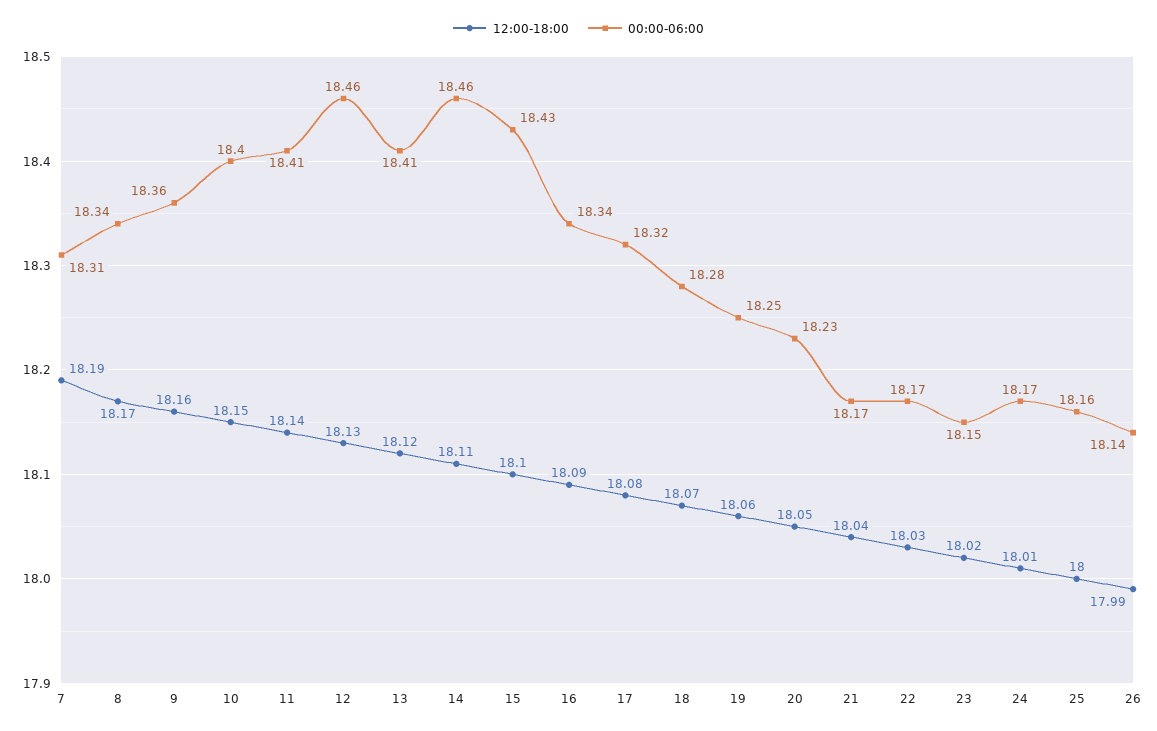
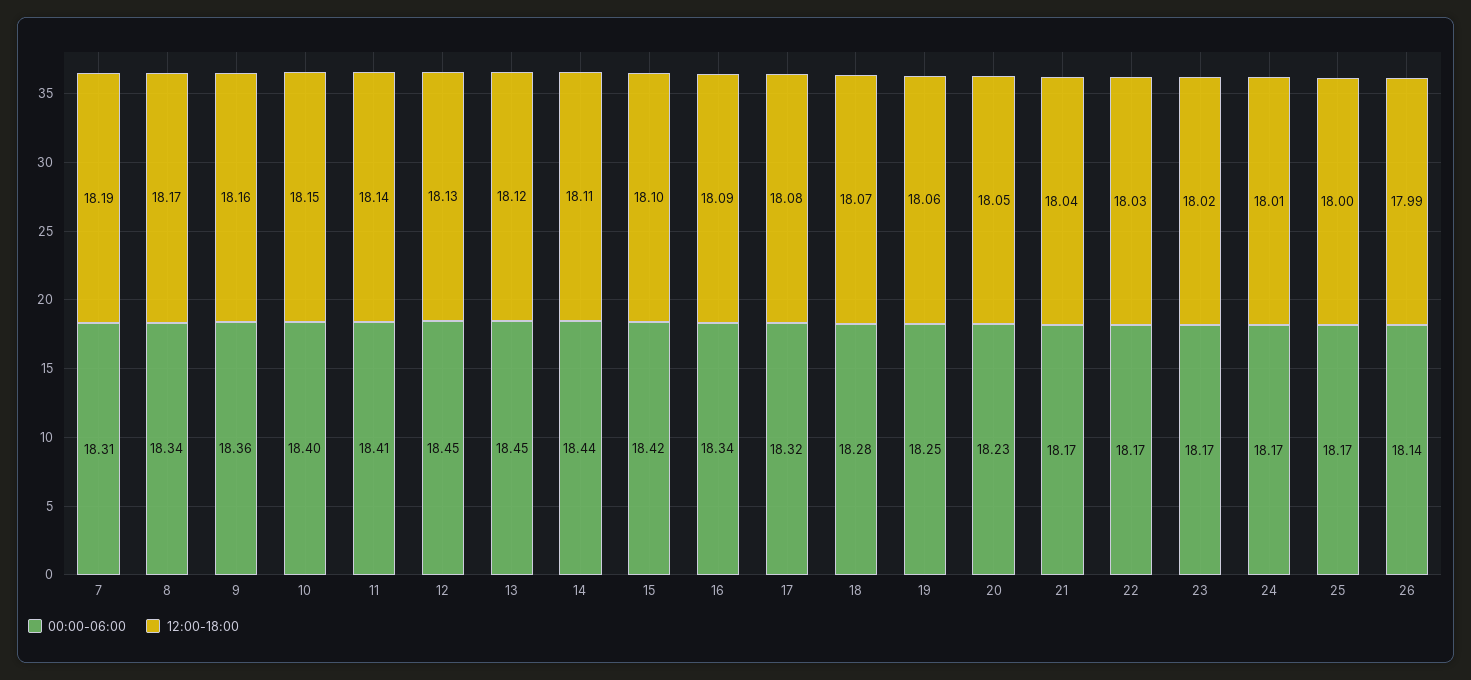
00:00-06:00, 12: 18.46 -> 18.45
00:00-06:00, 13: 18.41 -> 18.45
00:00-06:00, 14: 18.46 -> 18.44
00:00-06:00, 15: 18.43 -> 18.42
00:00-06:00, 23: 18.15 -> 18.17
00:00-06:00, 25: 18.16 -> 18.17

